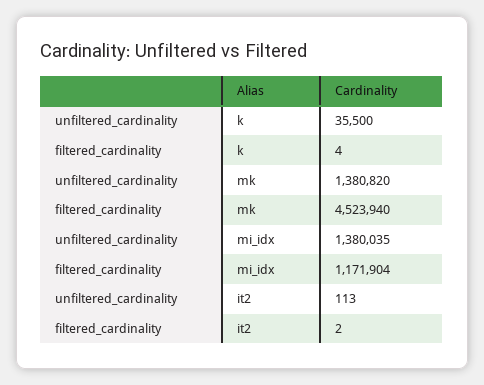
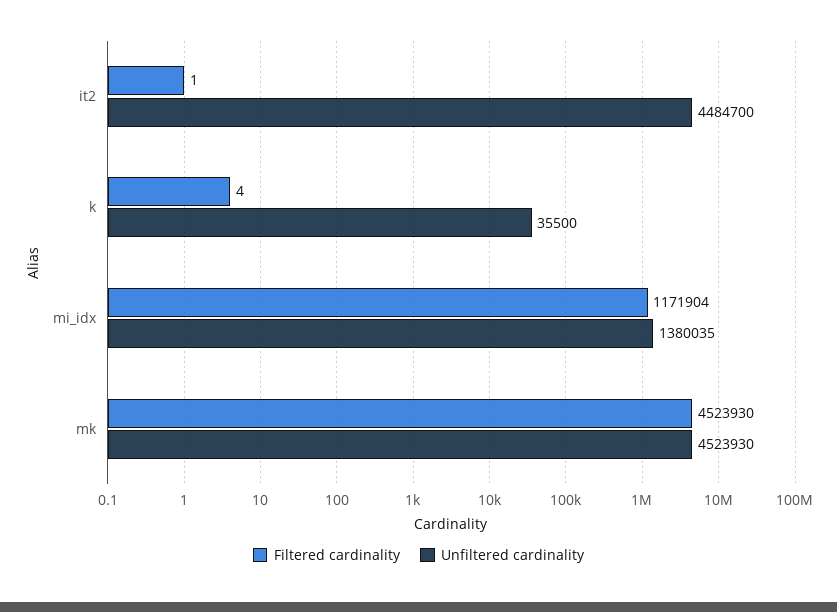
unfiltered_cardinality, mk: 1380820 -> 4523930
filtered_cardinality, mk: 4523940 -> 4523930
unfiltered_cardinality, it2: 113 -> 4484700
filtered_cardinality, it2: 2 -> 1

